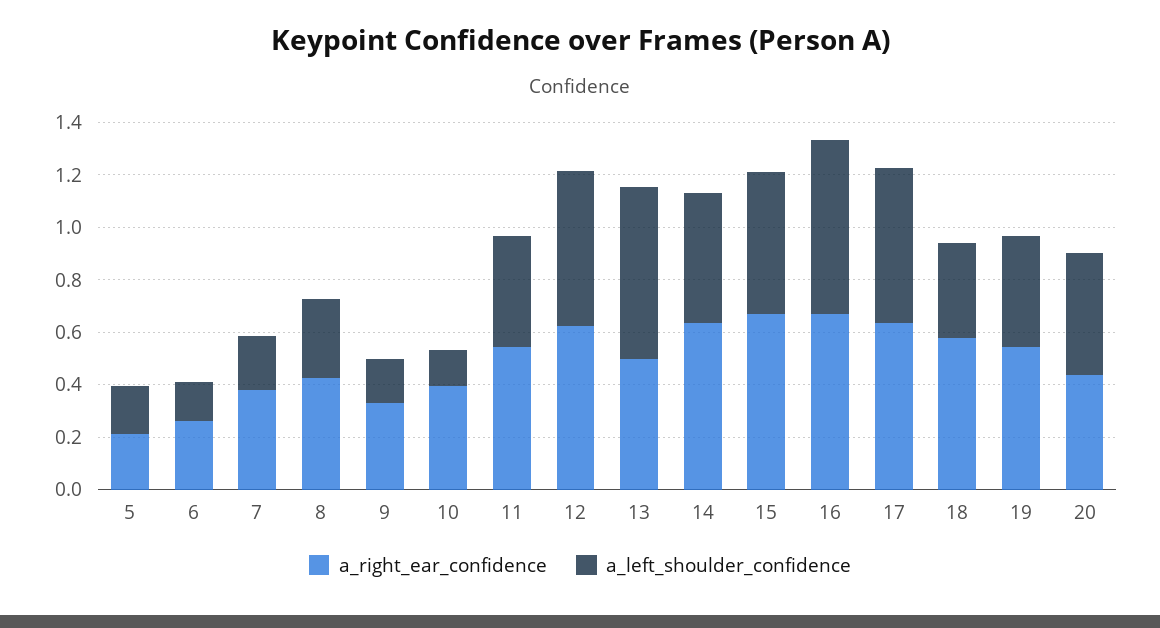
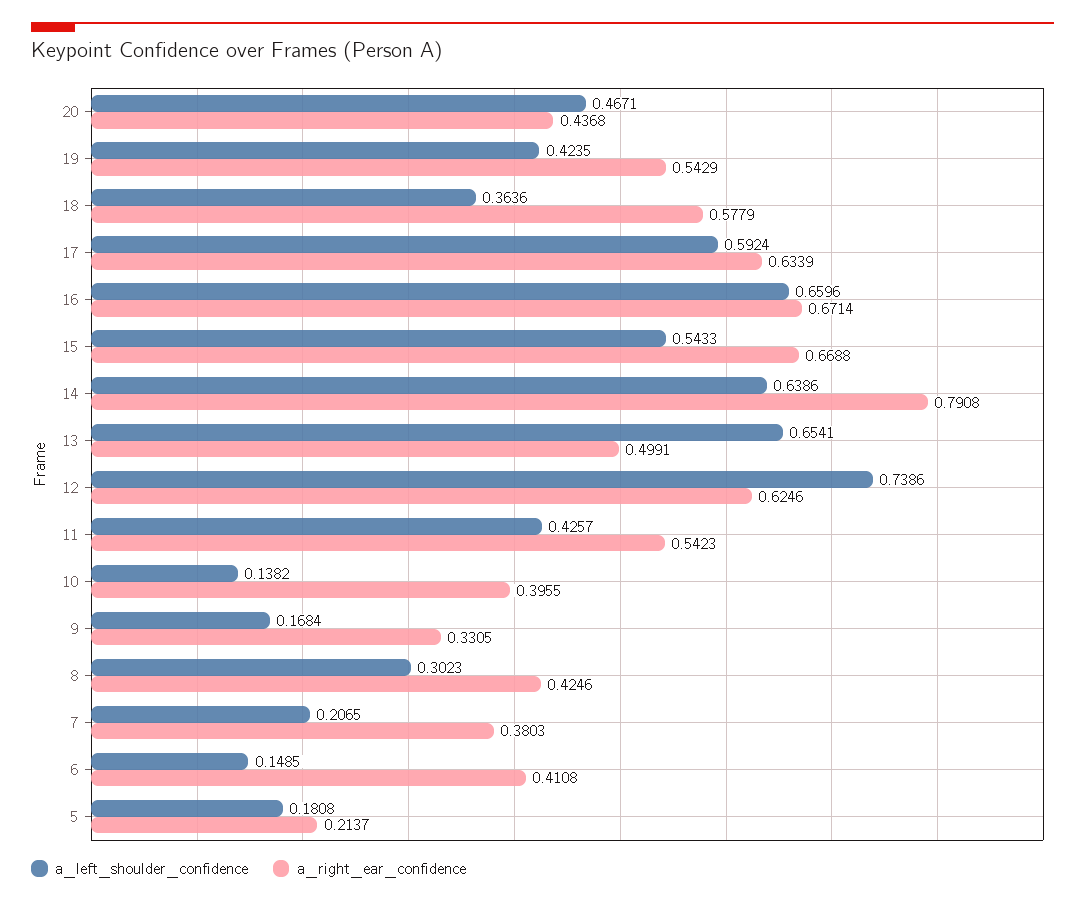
a_right_ear_confidence, 6: 0.25 -> 0.4108
a_left_shoulder_confidence, 12: 0.6 -> 0.7386
a_right_ear_confidence, 14: 0.65 -> 0.7908
a_left_shoulder_confidence, 14: 0.5 -> 0.6386

